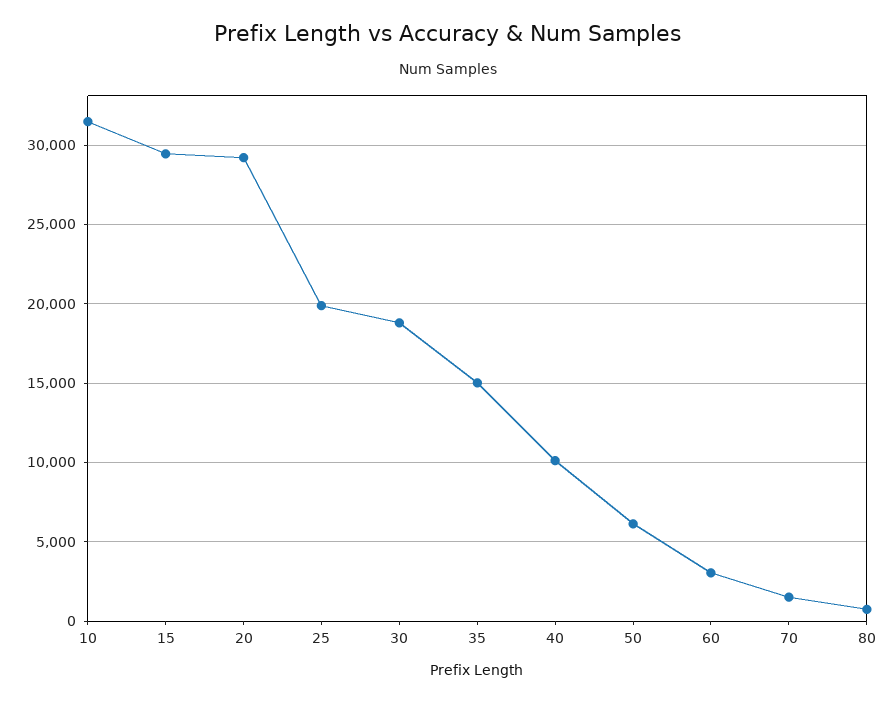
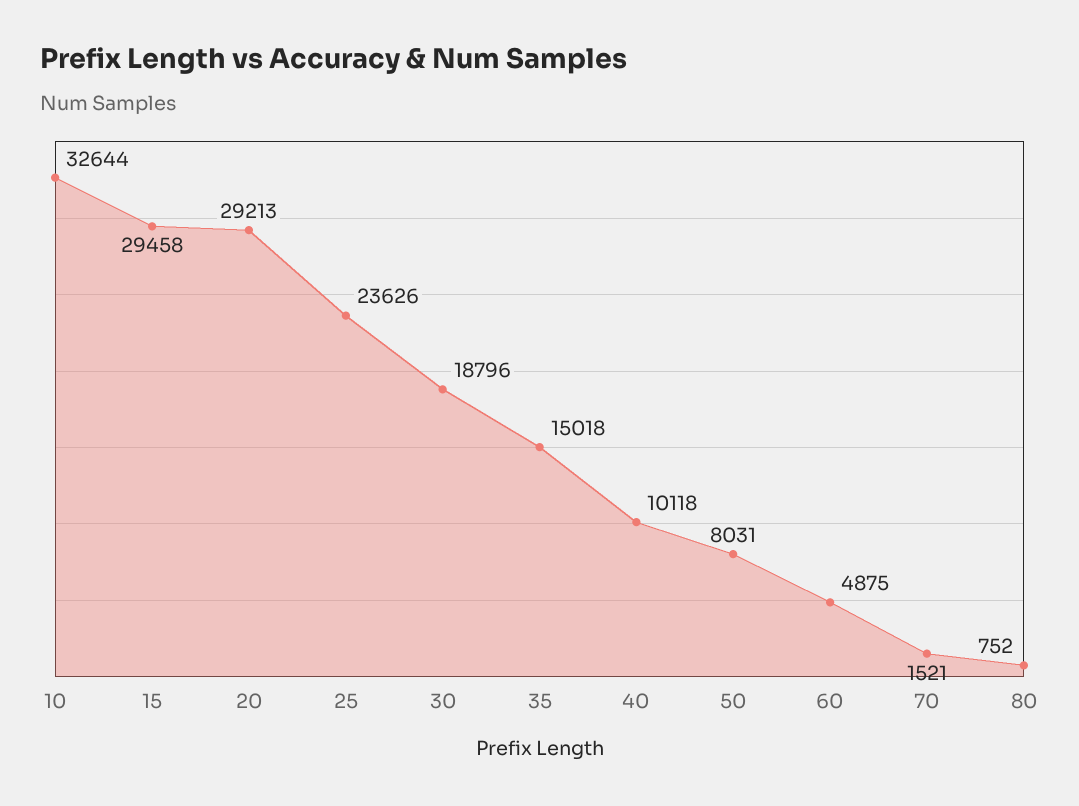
10: 31500 -> 32644
25: 20000 -> 23626
50: 6000 -> 8031
60: 3000 -> 4875

